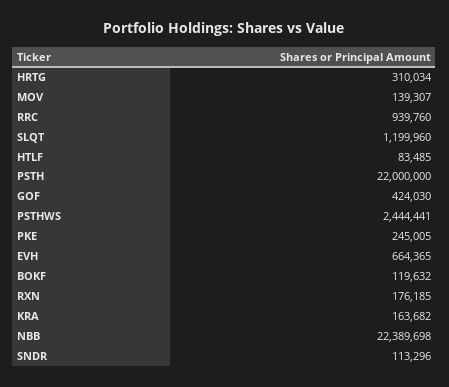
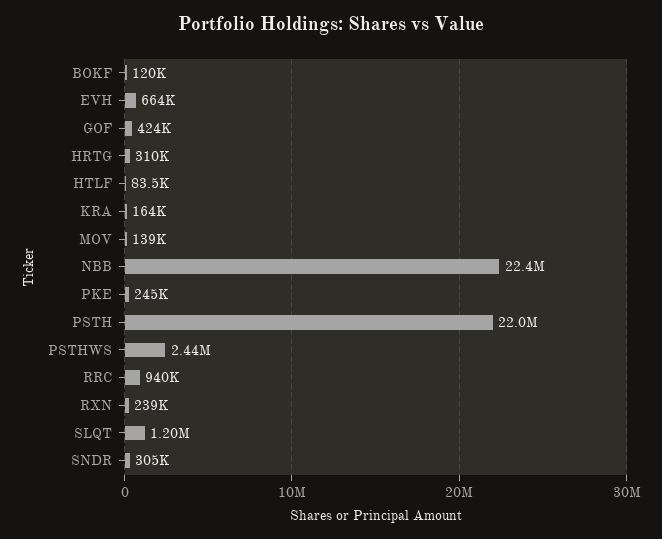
RXN: 176185 -> 239000
SNDR: 113296 -> 305000

